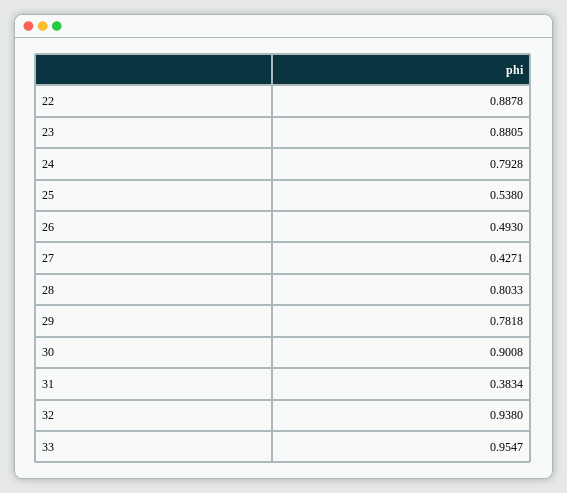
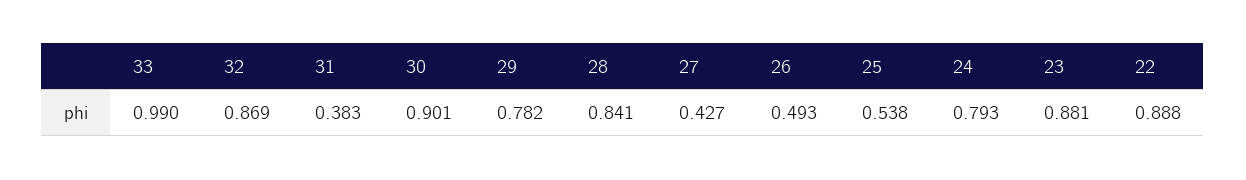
28: 0.8033 -> 0.841
32: 0.938 -> 0.869
33: 0.9547 -> 0.99

